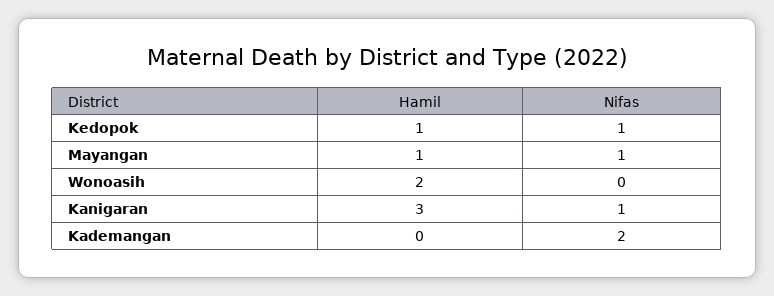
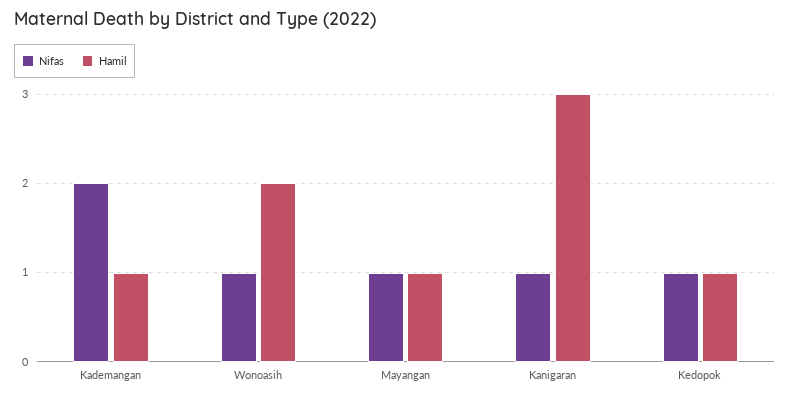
Nifas, Wonoasih: 0 -> 1
Hamil, Kademangan: 0 -> 1

